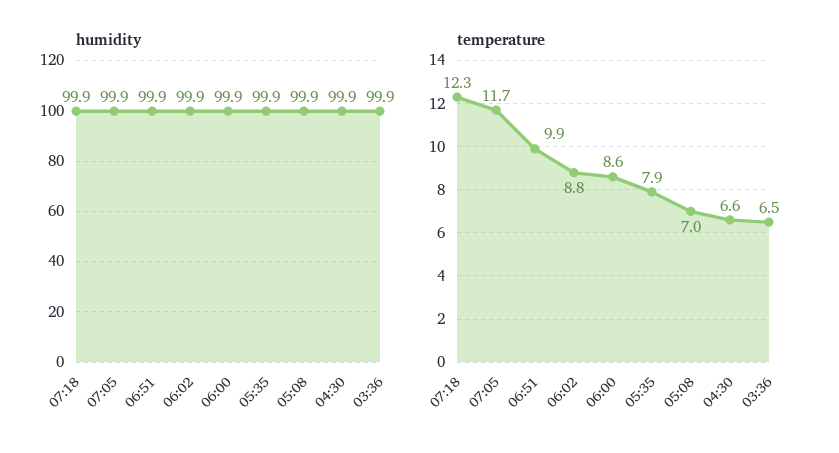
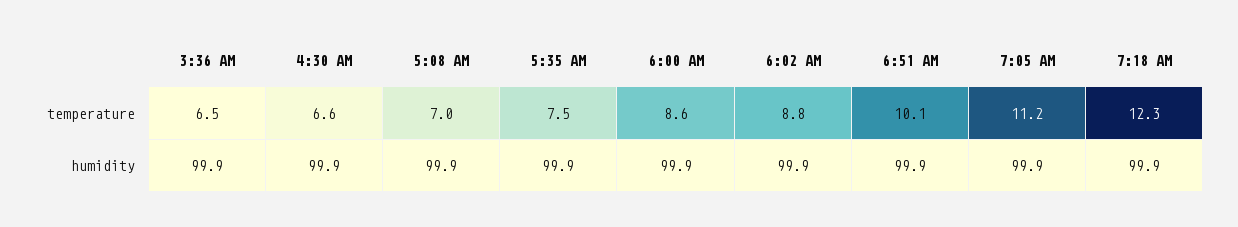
temperature, 07:05: 11.7 -> 11.2
temperature, 06:51: 9.9 -> 10.1
temperature, 05:35: 7.9 -> 7.5

